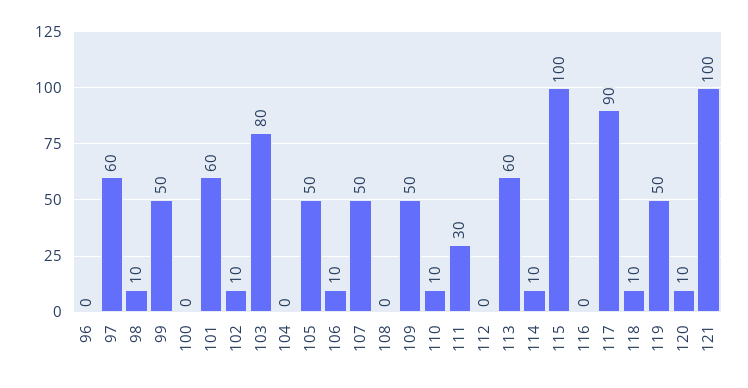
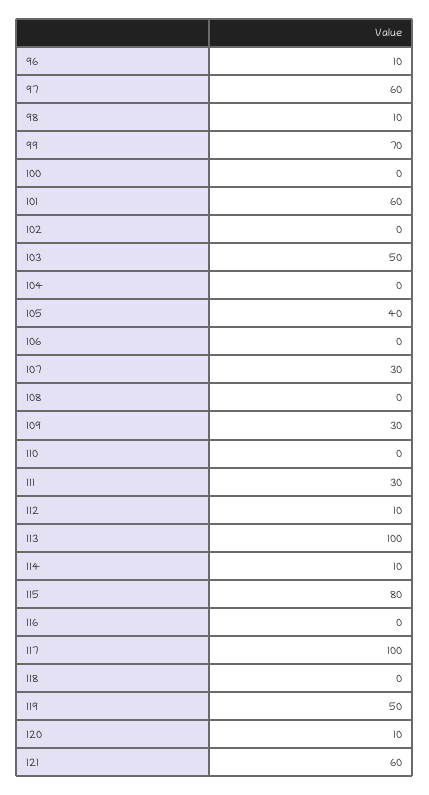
96: 0 -> 10
99: 50 -> 70
102: 10 -> 0
103: 80 -> 50
105: 50 -> 40
106: 10 -> 0
107: 50 -> 30
109: 50 -> 30
110: 10 -> 0
112: 0 -> 10
113: 60 -> 100
115: 100 -> 80
117: 90 -> 100
118: 10 -> 0
121: 100 -> 60

